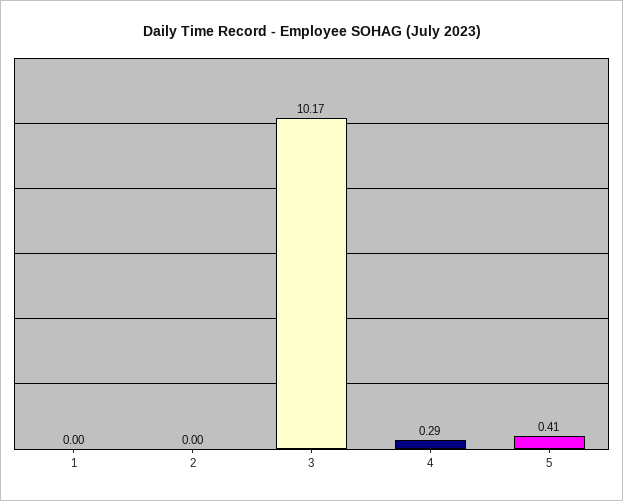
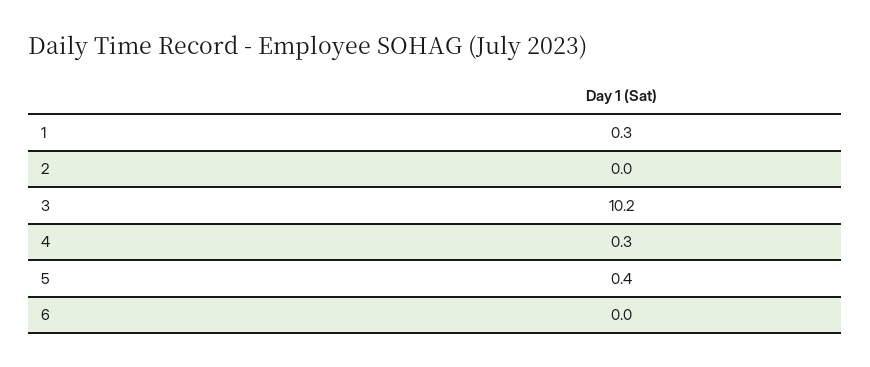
1: 0 -> 0.3
6: none -> 0

